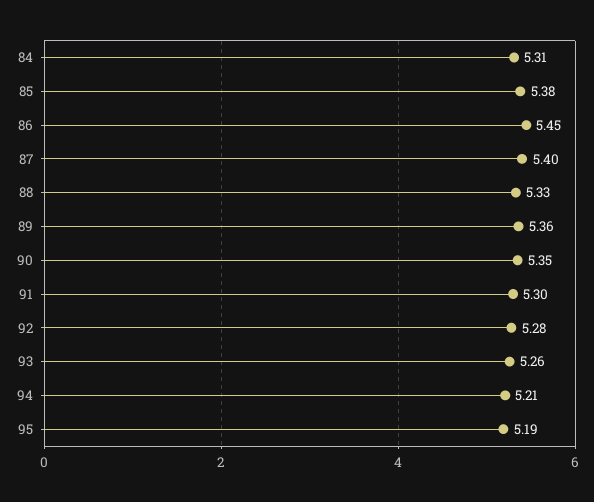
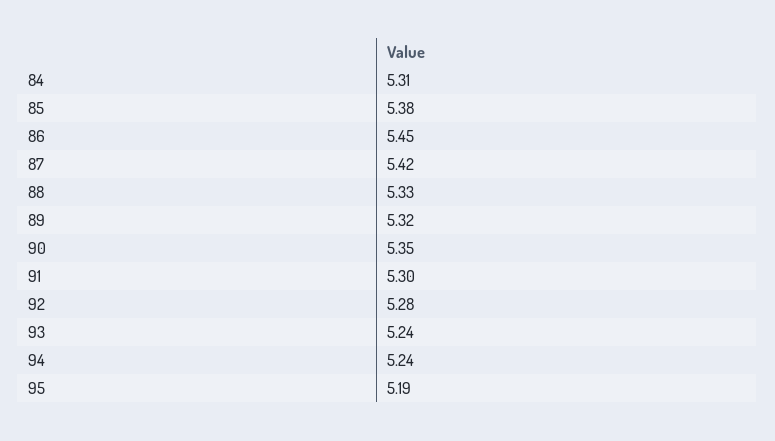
87: 5.4 -> 5.42
89: 5.36 -> 5.32
93: 5.26 -> 5.24
94: 5.21 -> 5.24

